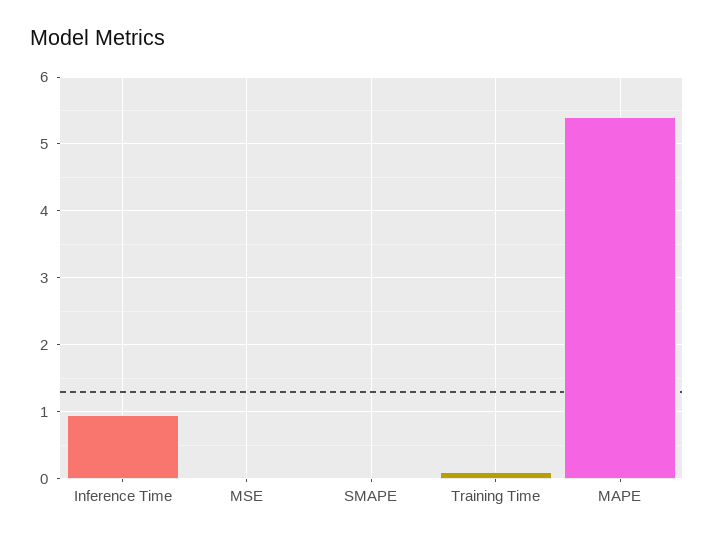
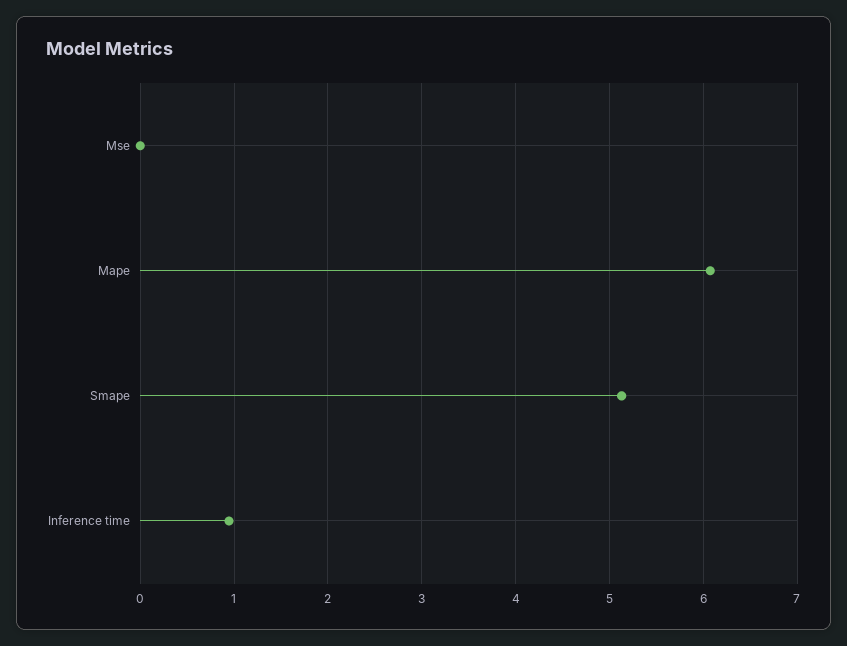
SMAPE: 0 -> 5.1
Training Time: 0.1 -> none
MAPE: 5.4 -> 6.1

